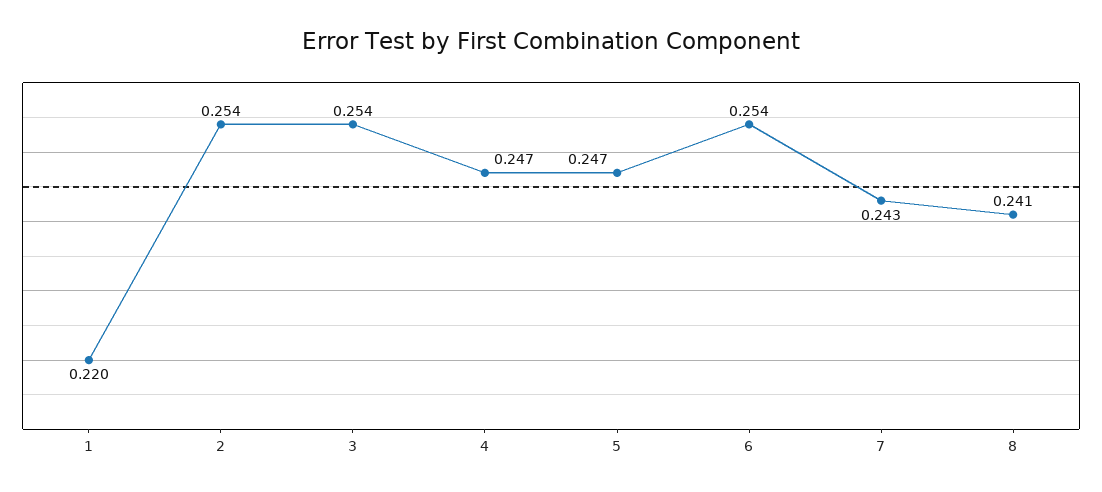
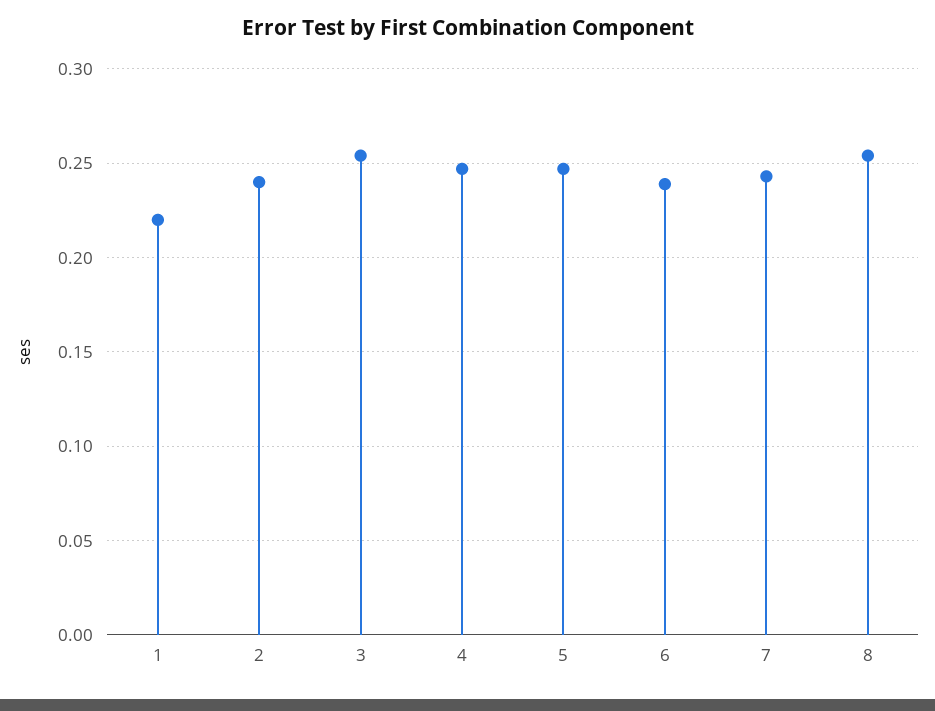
2: 0.254 -> 0.24
6: 0.254 -> 0.24
8: 0.241 -> 0.255

